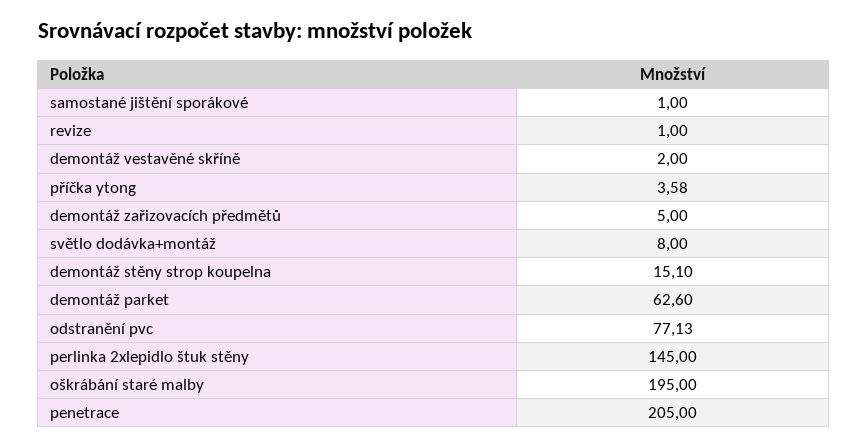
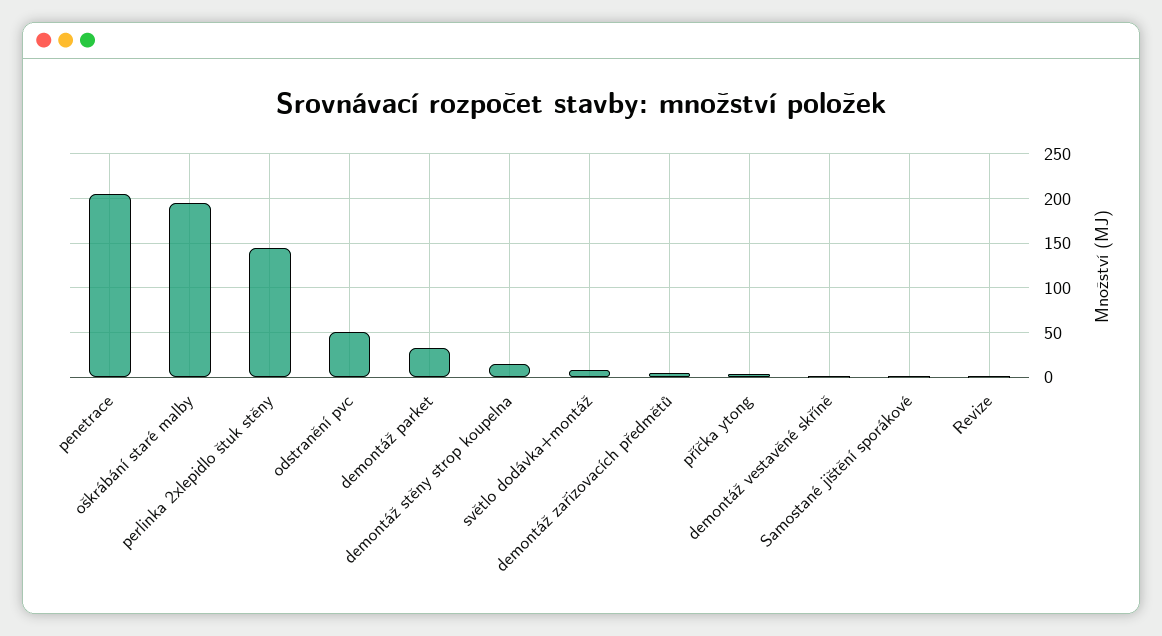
demontáž parket: 62.6 -> 30
odstranění pvc: 77.13 -> 50

